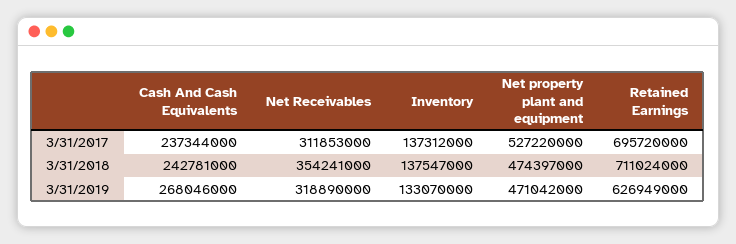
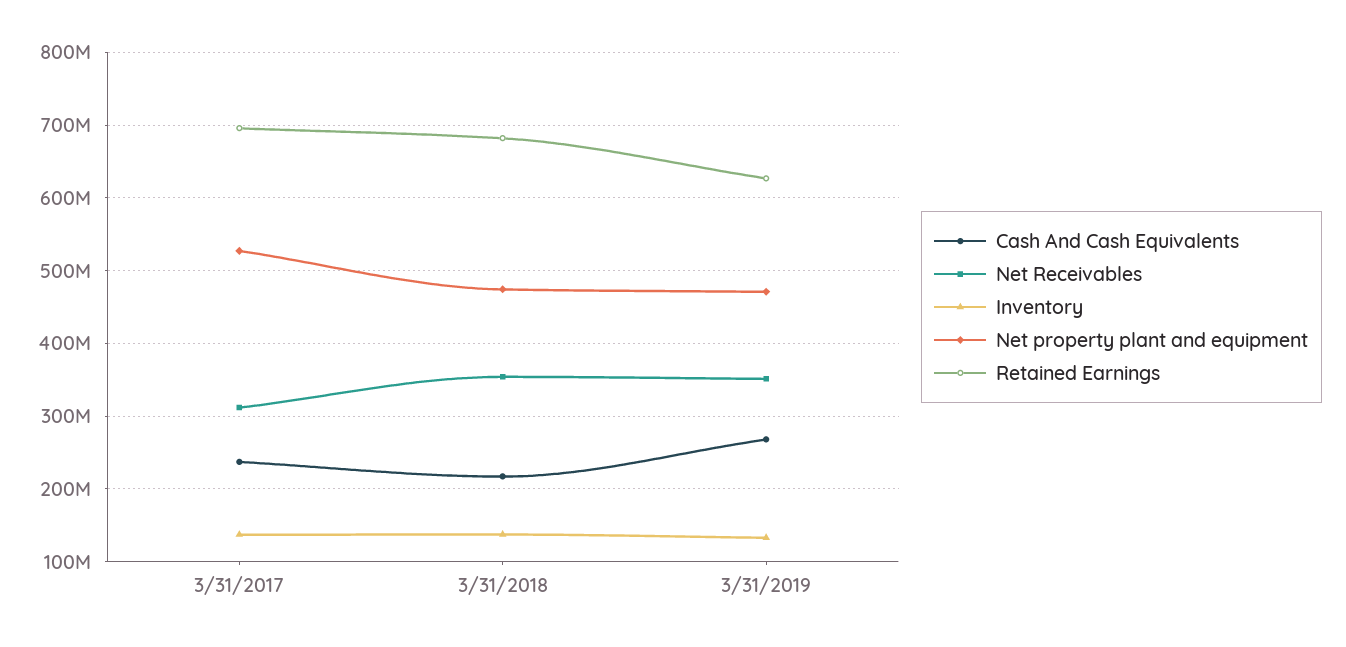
Cash And Cash Equivalents, 3/31/2018: 242781000 -> 220000000
Retained Earnings, 3/31/2018: 711024000 -> 680000000
Net Receivables, 3/31/2019: 318890000 -> 350000000

